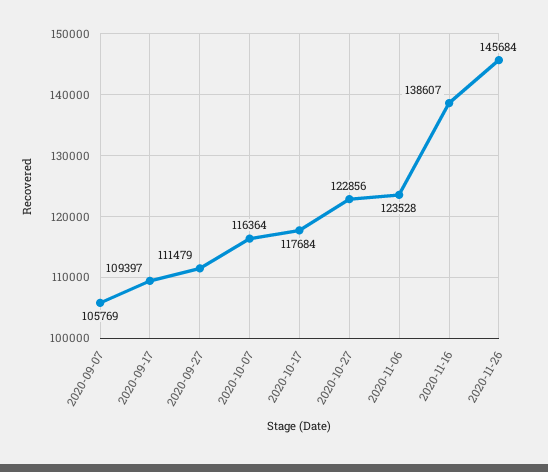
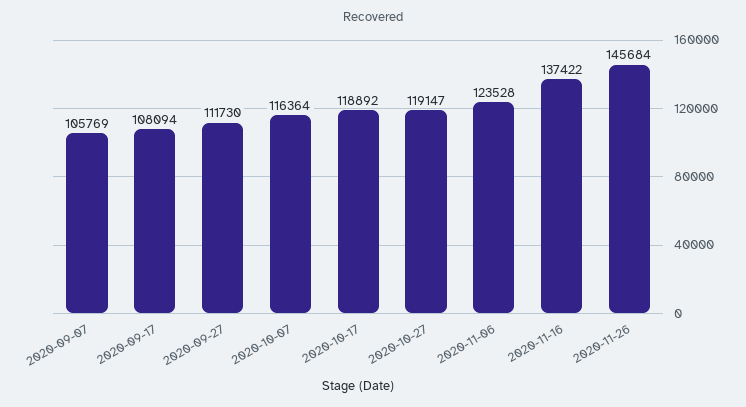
2020-09-17: 109397 -> 108094
2020-09-27: 111479 -> 111730
2020-10-17: 117684 -> 118892
2020-10-27: 122856 -> 119147
2020-11-16: 138607 -> 137422

